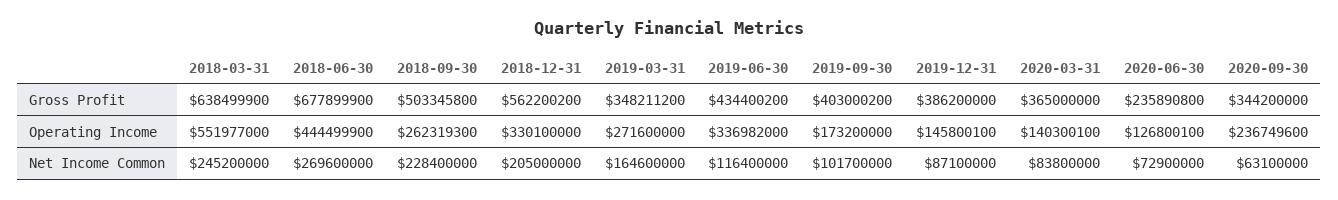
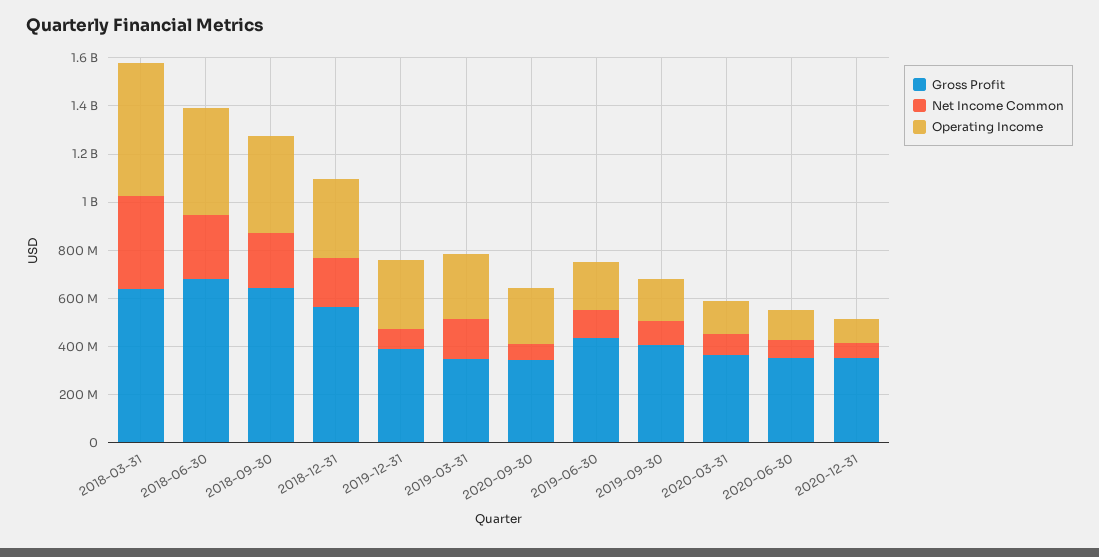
Gross Profit, 2018-09-30: 503345800 -> 650000000
Gross Profit, 2020-06-30: 235890800 -> 350000000
Operating Income, 2018-09-30: 262319300 -> 400000000
Operating Income, 2019-06-30: 336982000 -> 200000000
Operating Income, 2019-12-31: 145800100 -> 300000000
Net Income Common, 2018-03-31: 245200000 -> 400000000
Gross Profit, 2020-12-31: none -> 350000000
Net Income Common, 2020-12-31: none -> 50000000
Operating Income, 2020-12-31: none -> 100000000

